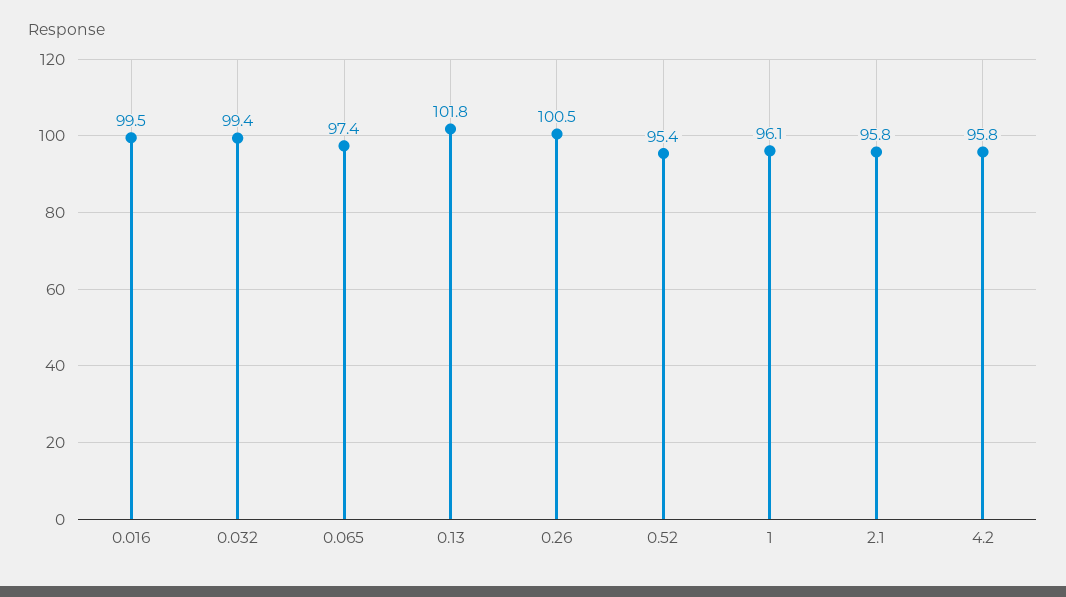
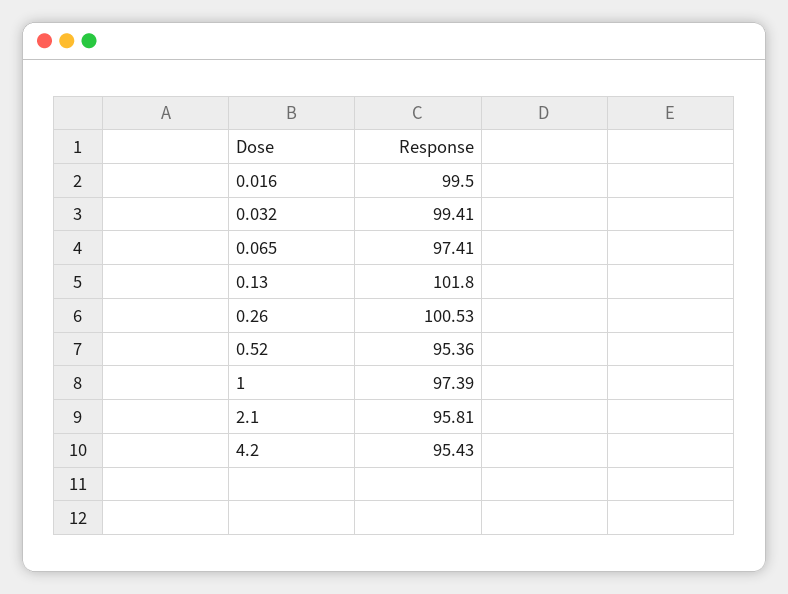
1: 96.1 -> 97.39
4.2: 95.8 -> 95.43

